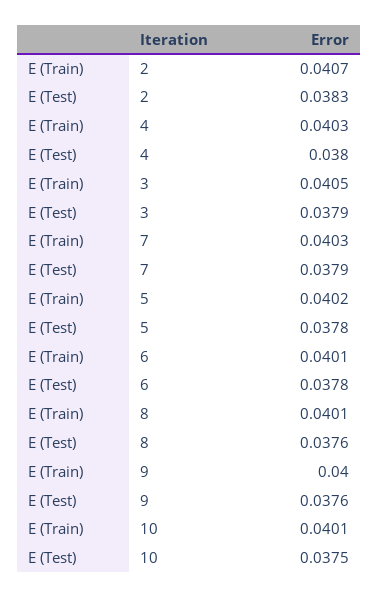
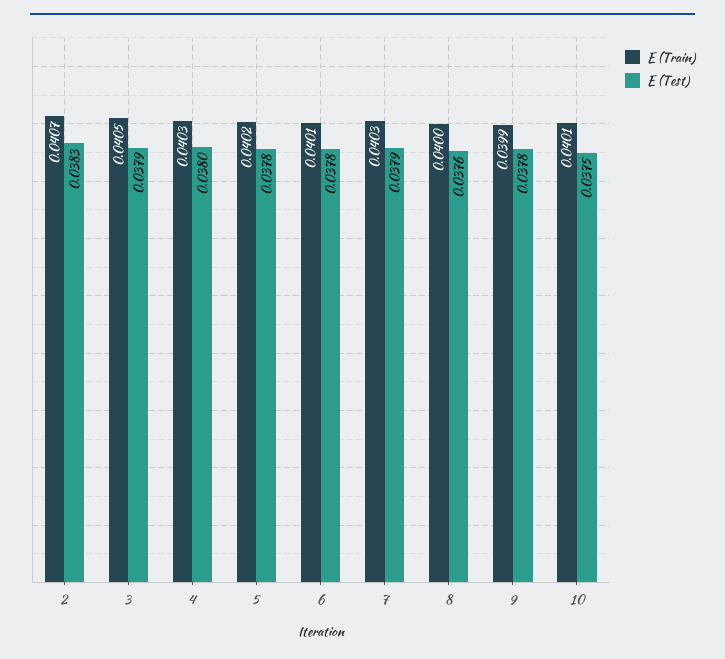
E (Train), 8: 0.0401 -> 0.04
E (Train), 9: 0.04 -> 0.0399
E (Test), 9: 0.0376 -> 0.0378

